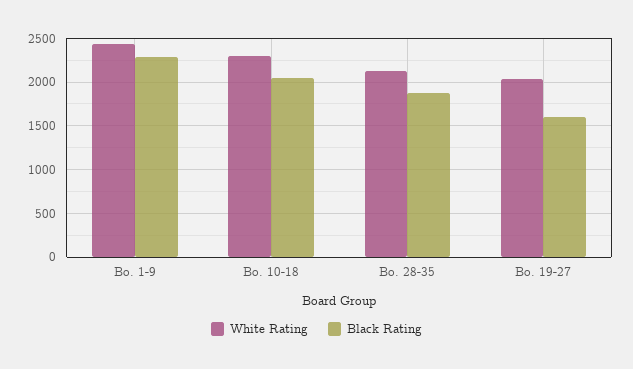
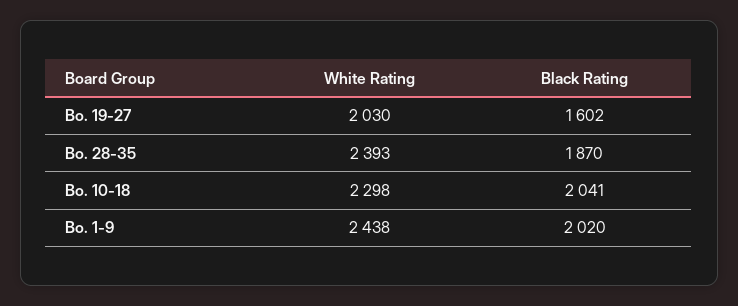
Black Rating, Bo. 1-9: 2300 -> 2020
White Rating, Bo. 28-35: 2100 -> 2393

